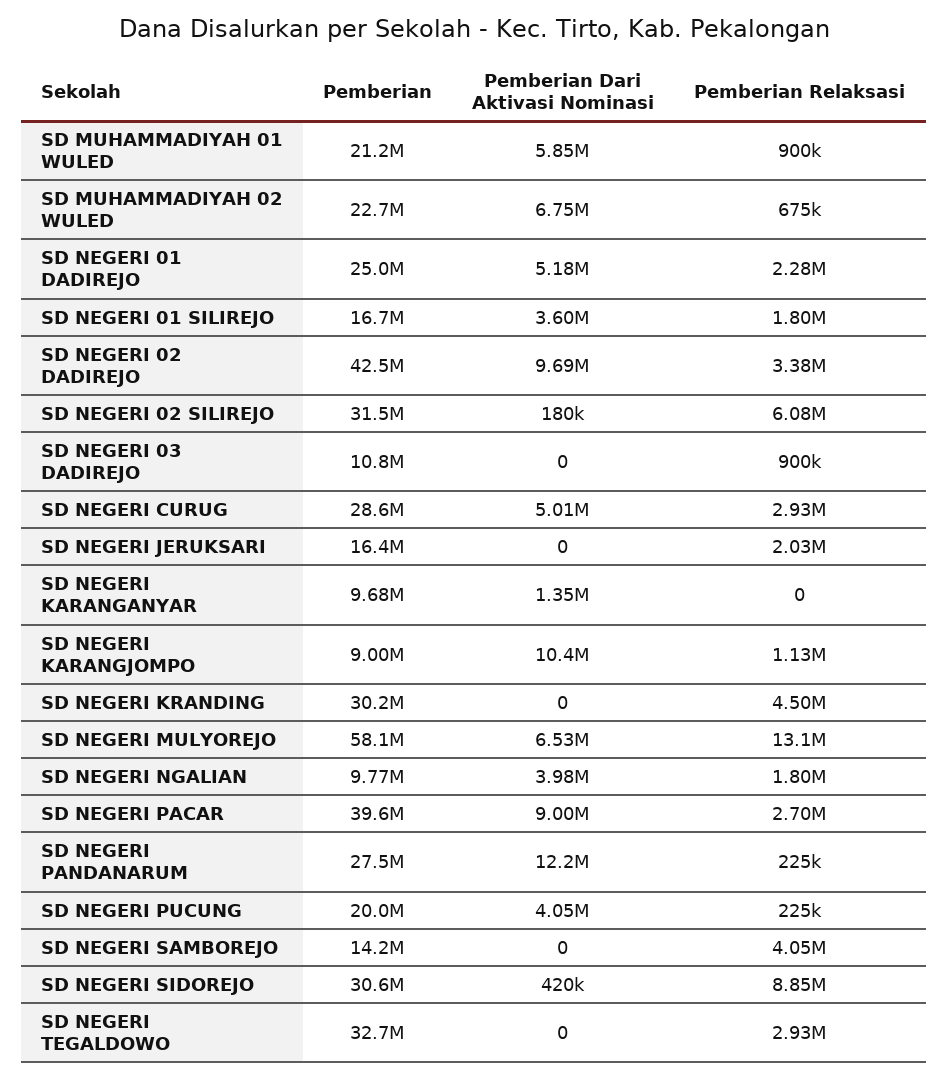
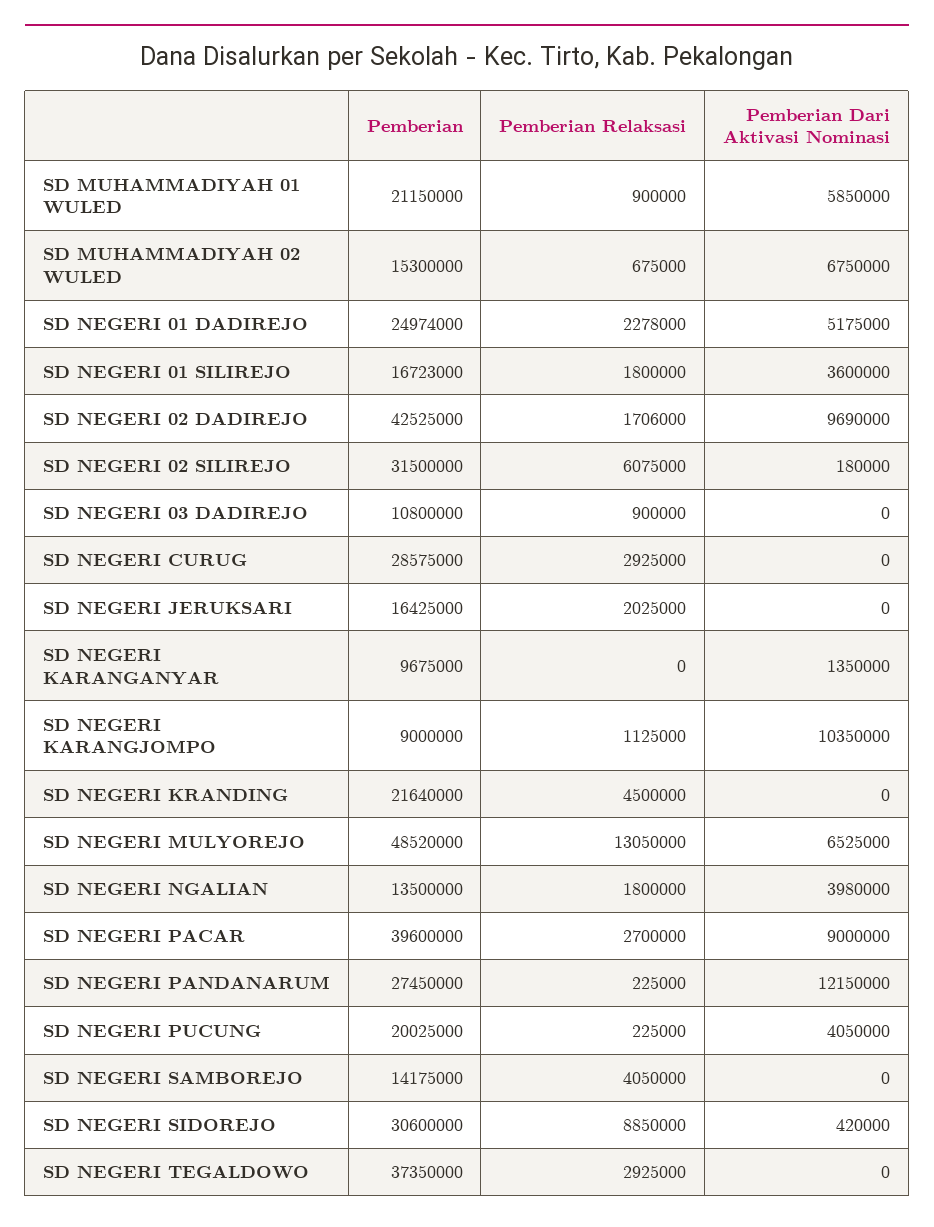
Pemberian, SD MUHAMMADIYAH 02 WULED: 22700000 -> 15300000
Pemberian Relaksasi, SD NEGERI 02 DADIREJO: 3380000 -> 1706000
Pemberian Dari Aktivasi Nominasi, SD NEGERI CURUG: 5010000 -> 0
Pemberian, SD NEGERI KRANDING: 30200000 -> 21640000
Pemberian, SD NEGERI MULYOREJO: 58100000 -> 48520000
Pemberian, SD NEGERI NGALIAN: 9770000 -> 13500000
Pemberian, SD NEGERI TEGALDOWO: 32700000 -> 37350000

